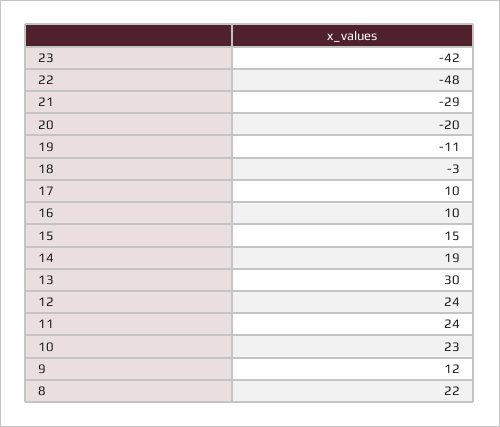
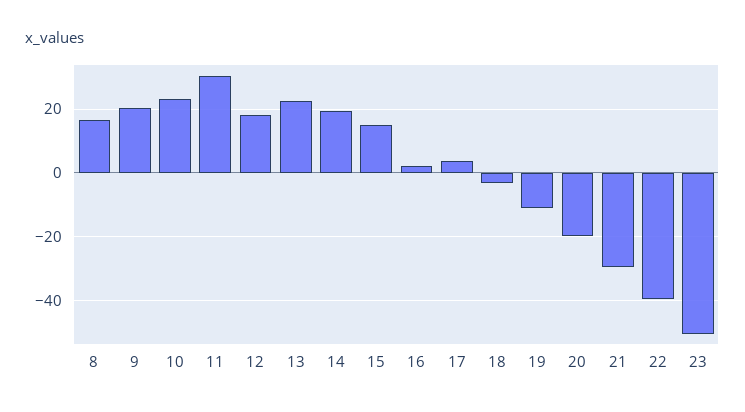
23: -42 -> -50
22: -48 -> -40
17: 10 -> 4
16: 10 -> 2
13: 30 -> 22
12: 24 -> 18
11: 24 -> 30
9: 12 -> 20
8: 22 -> 16

